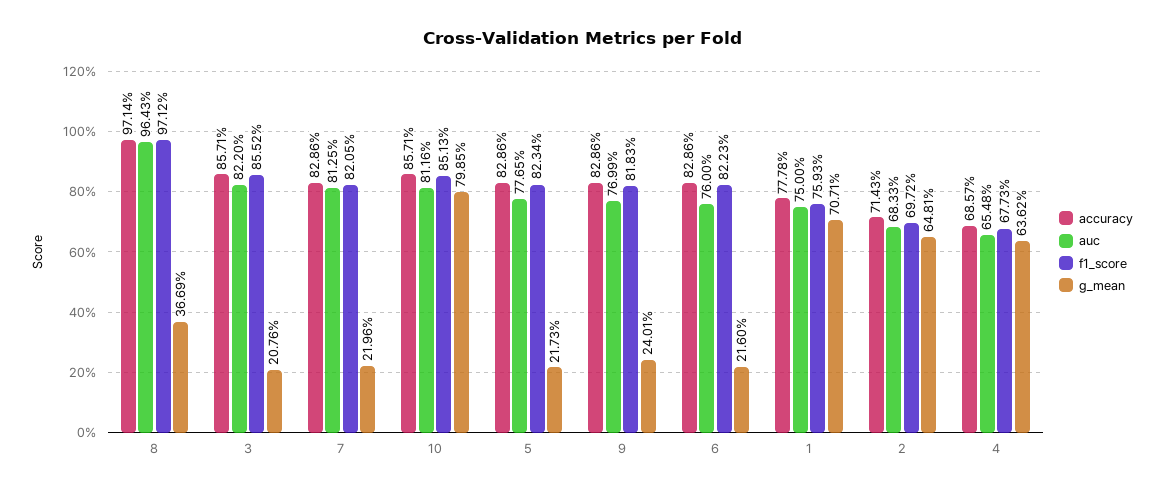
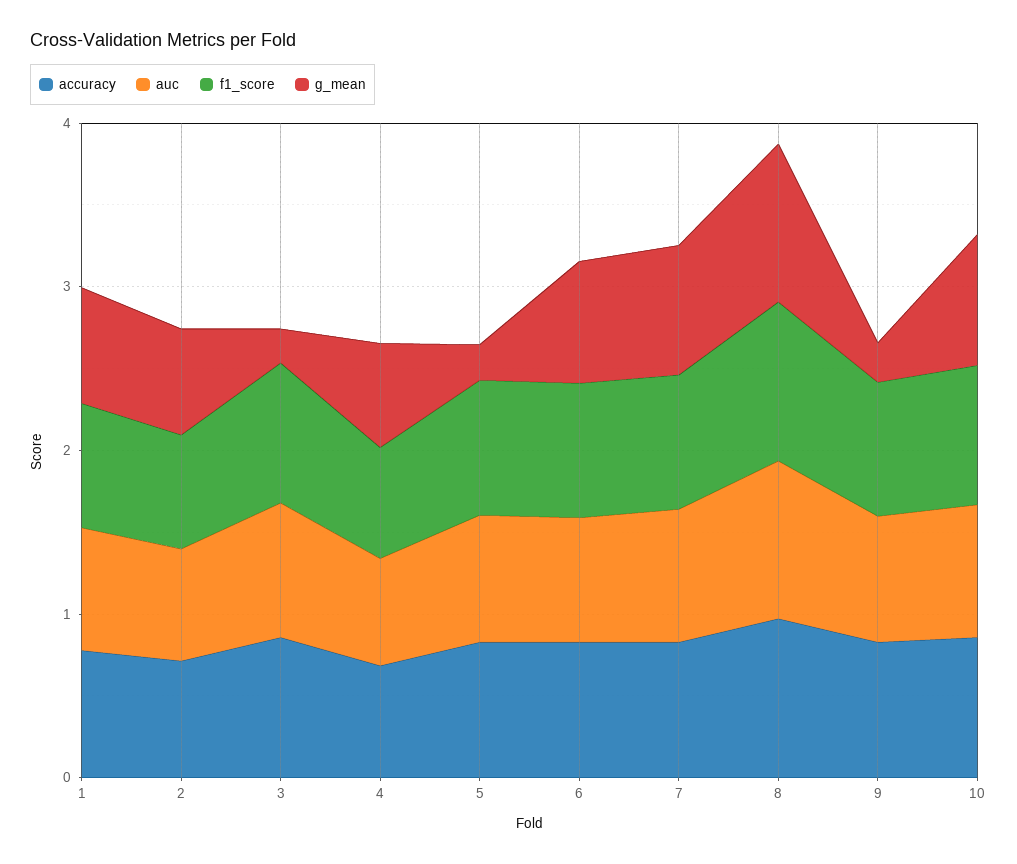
g_mean, 8: 0.3669 -> 1
g_mean, 7: 0.2196 -> 0.8
g_mean, 6: 0.216 -> 0.8

